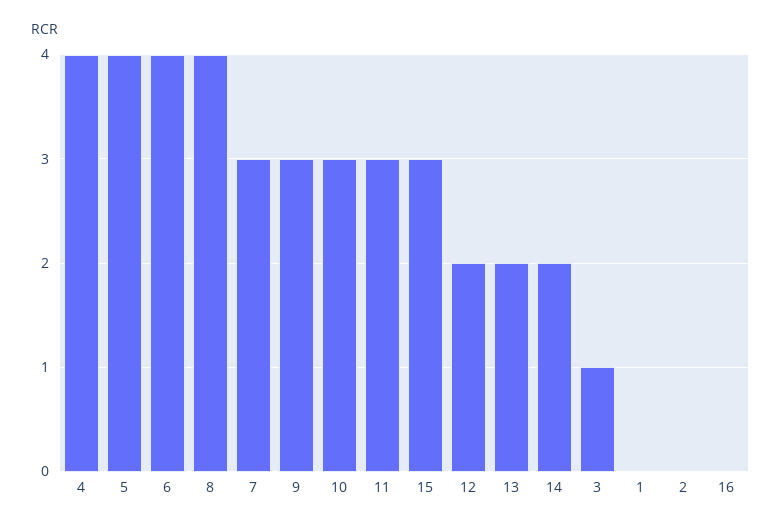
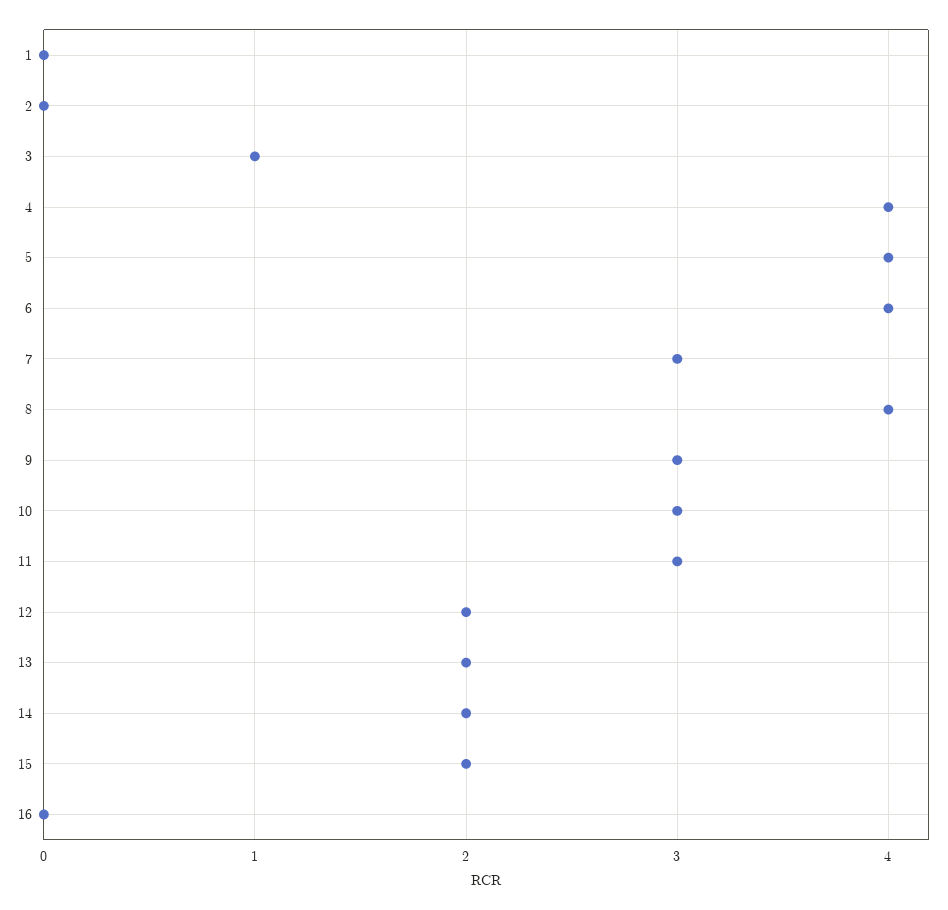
15: 3 -> 2

